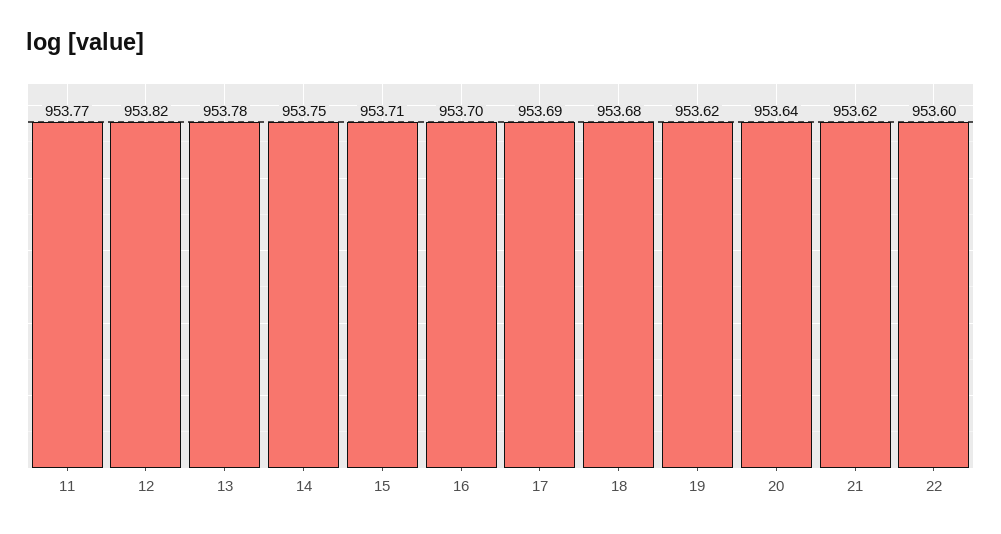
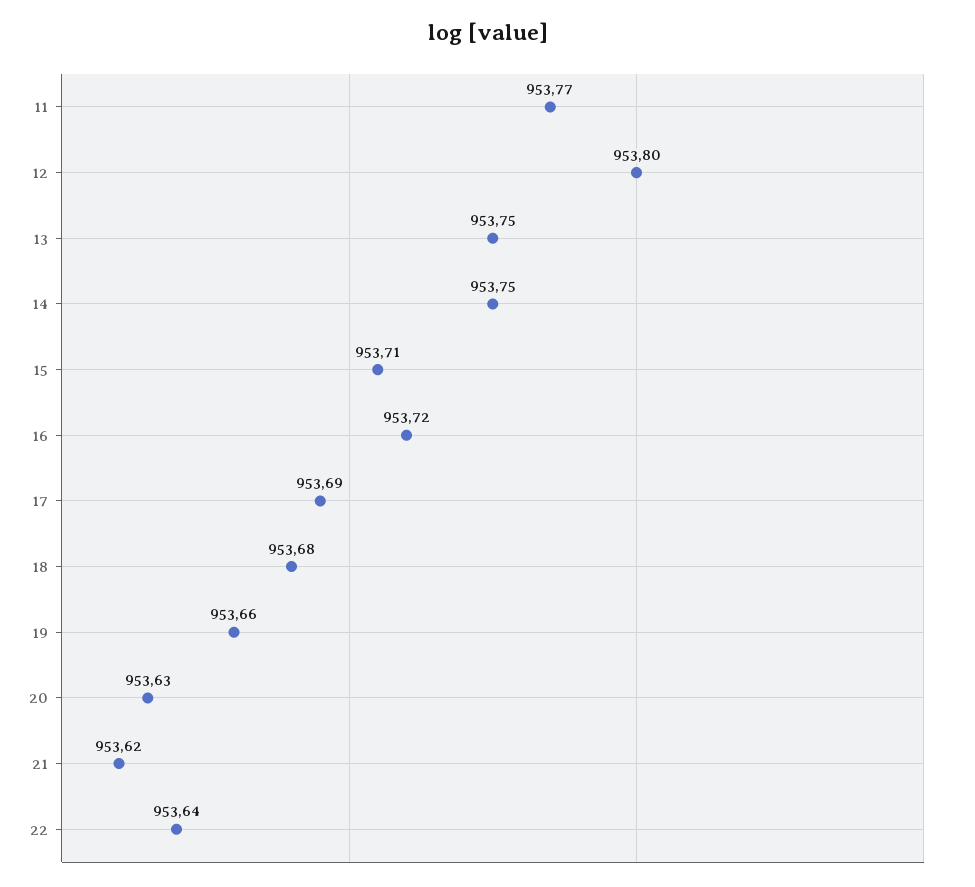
12: 953.82 -> 953.8
13: 953.78 -> 953.75
16: 953.7 -> 953.72
19: 953.62 -> 953.66
20: 953.64 -> 953.63
22: 953.6 -> 953.64

